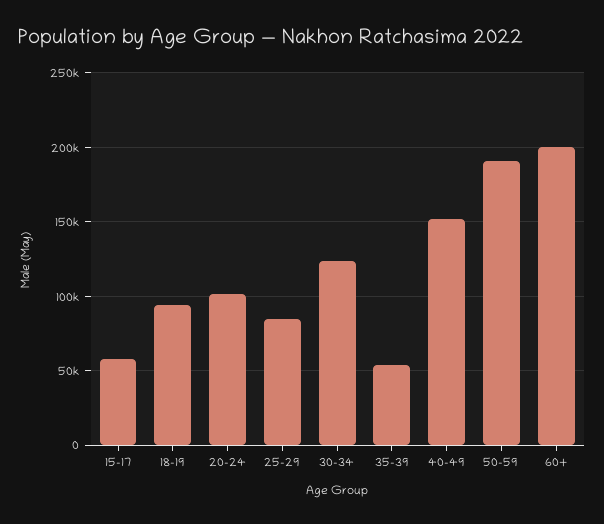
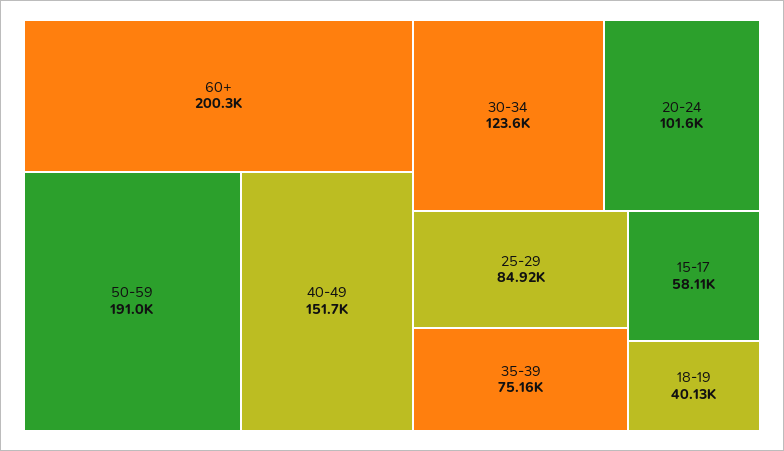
18-19: 95000 -> 40130
35-39: 55000 -> 75160

